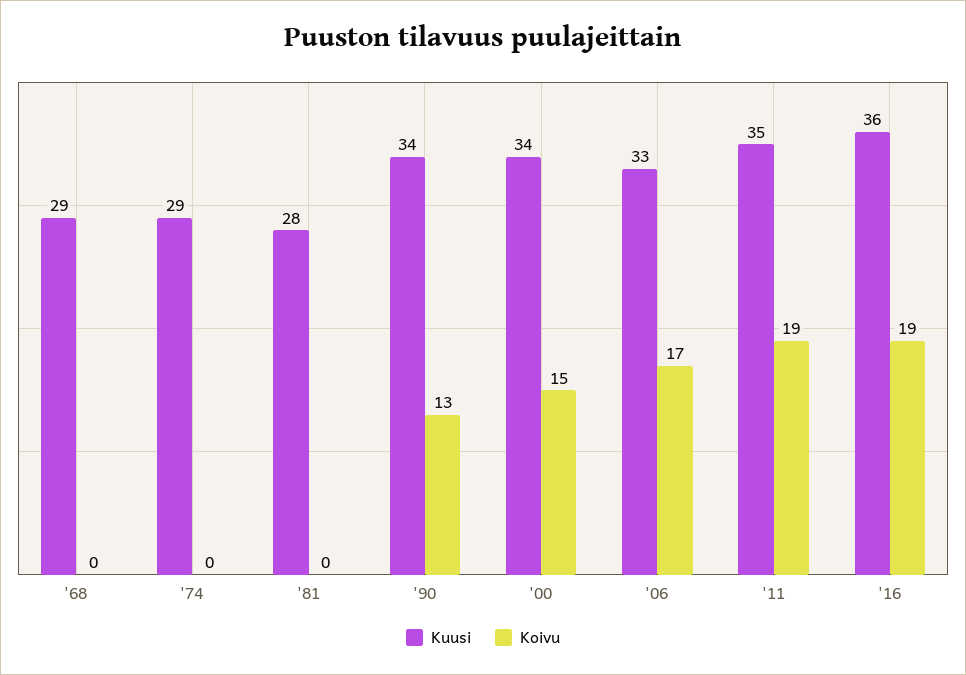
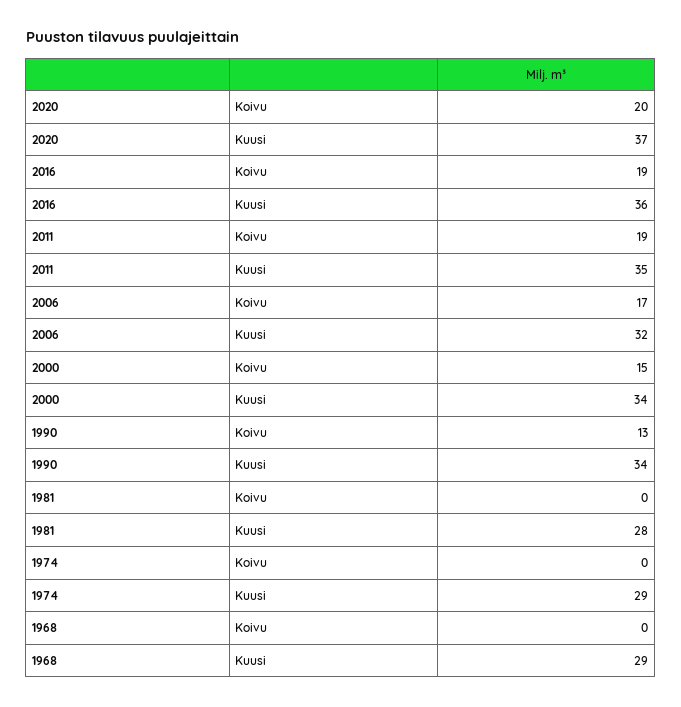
Kuusi, '06: 33 -> 32
Koivu, 2020: none -> 20
Kuusi, 2020: none -> 37

